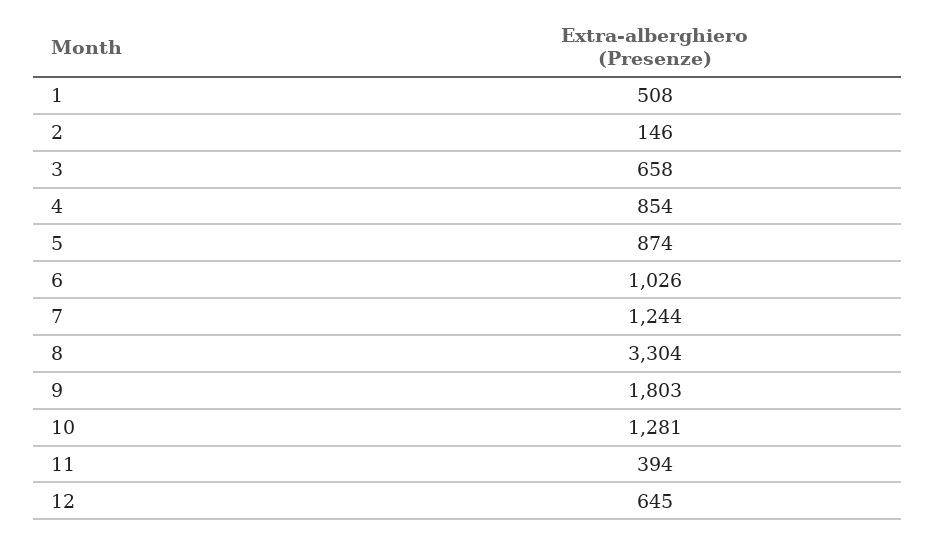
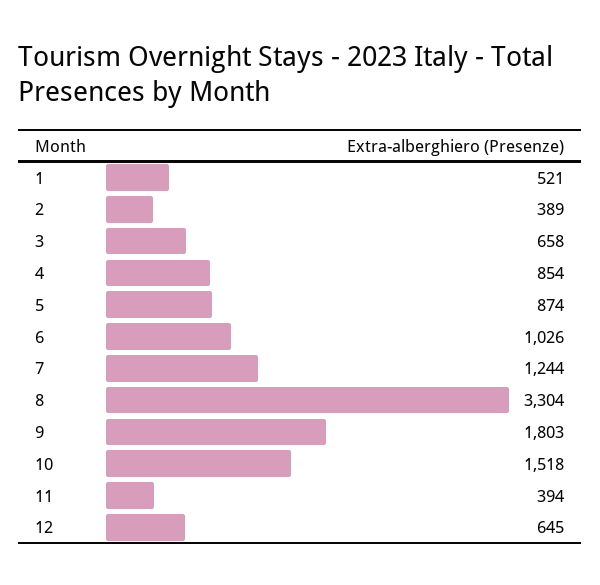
1: 508 -> 521
2: 146 -> 389
10: 1281 -> 1518

